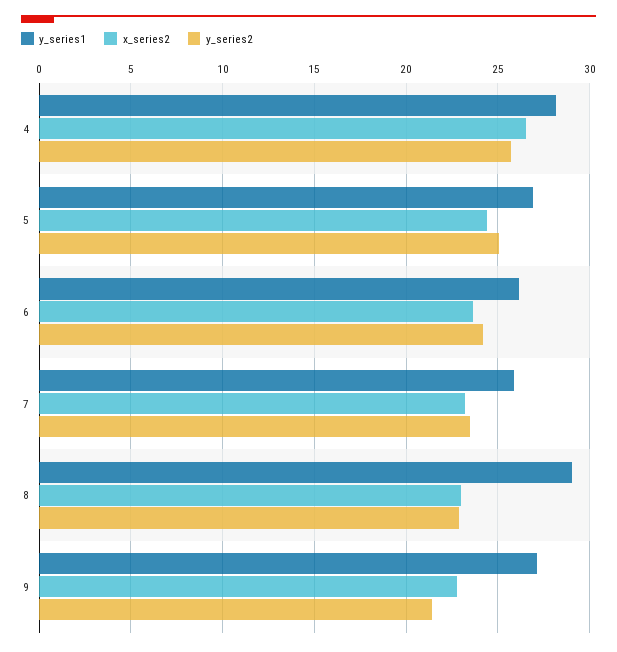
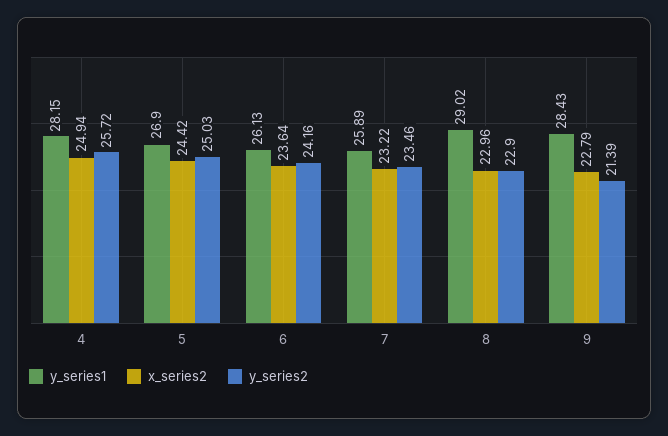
x_series2, 4: 26.5 -> 24.94
y_series1, 9: 27 -> 28.43

